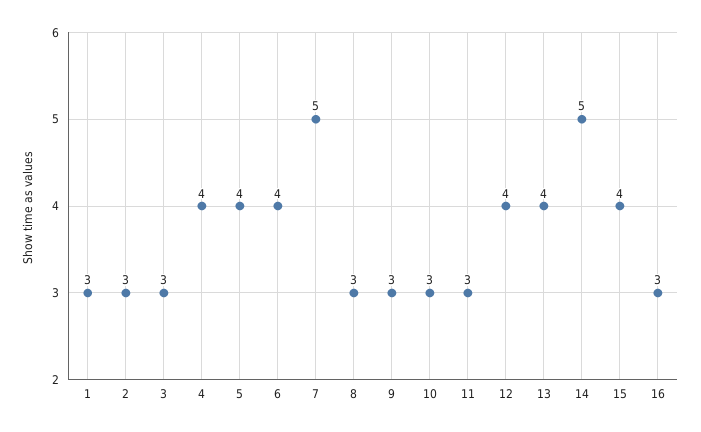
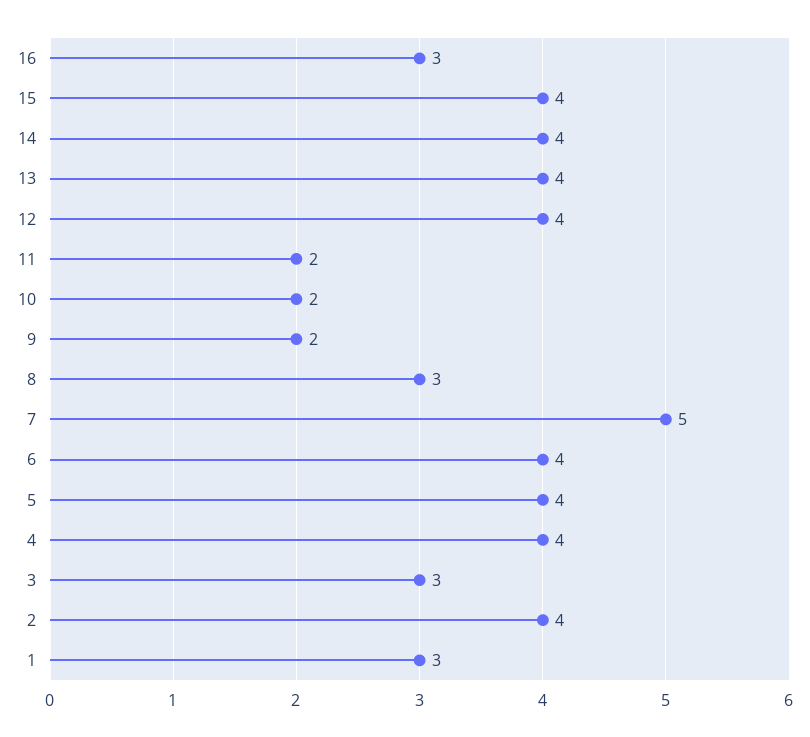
2: 3 -> 4
9: 3 -> 2
10: 3 -> 2
11: 3 -> 2
14: 5 -> 4

